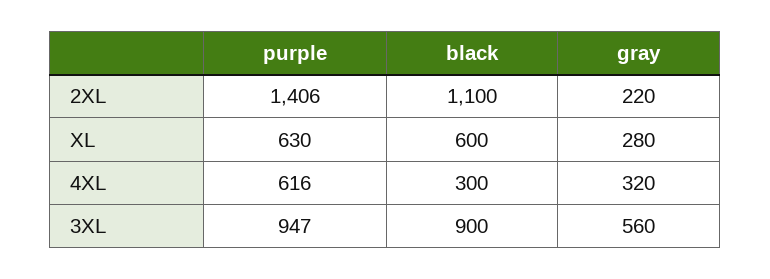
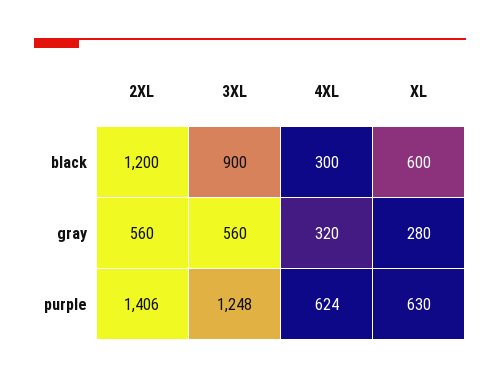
black, 2XL: 1100 -> 1200
gray, 2XL: 220 -> 560
purple, 4XL: 616 -> 624
purple, 3XL: 947 -> 1248

